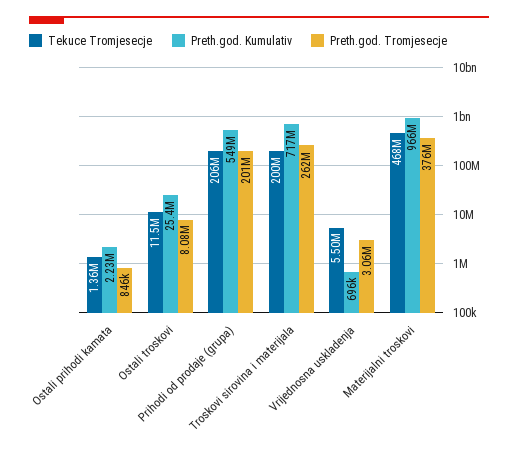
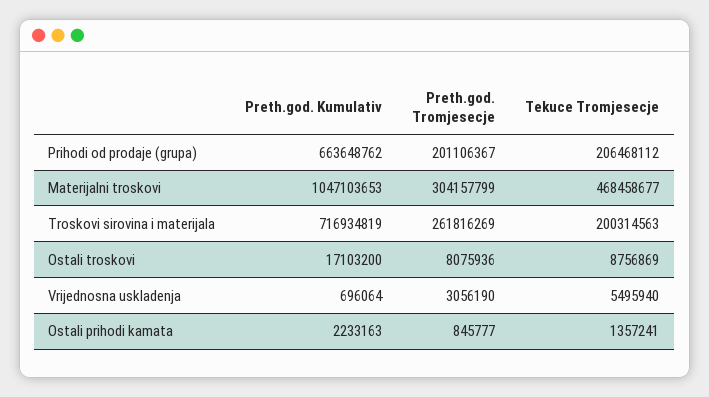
Tekuce Tromjesecje, Ostali troskovi: 11500000 -> 8756869
Preth.god. Kumulativ, Ostali troskovi: 25400000 -> 17103200
Preth.god. Kumulativ, Prihodi od prodaje (grupa): 549000000 -> 663648762
Preth.god. Kumulativ, Materijalni troskovi: 966000000 -> 1047103653
Preth.god. Tromjesecje, Materijalni troskovi: 376000000 -> 304157799

